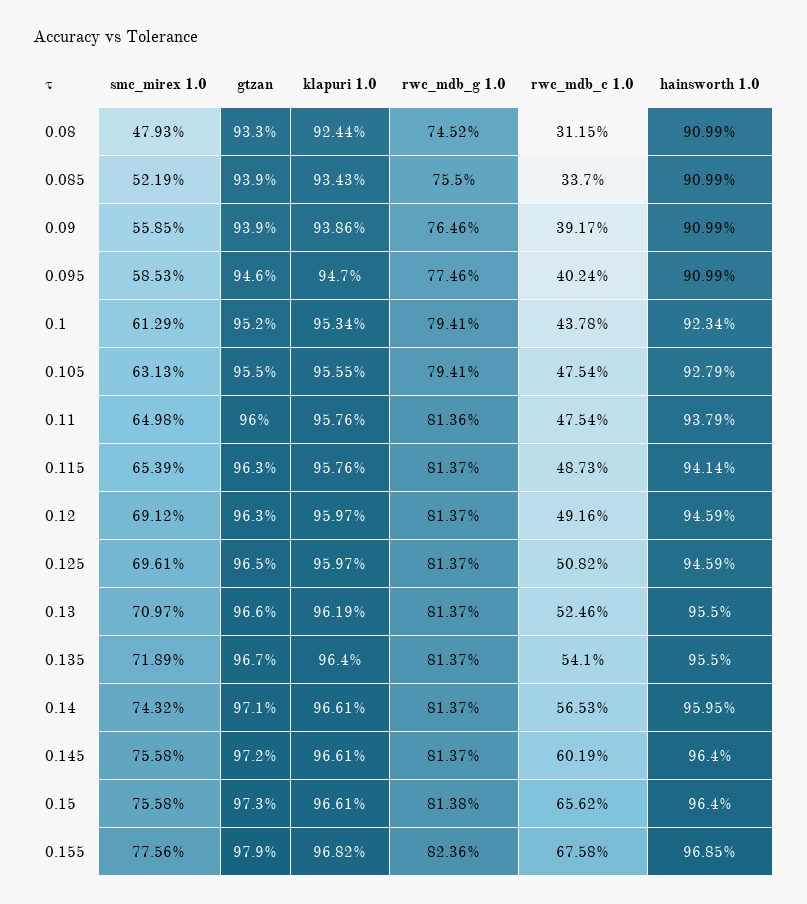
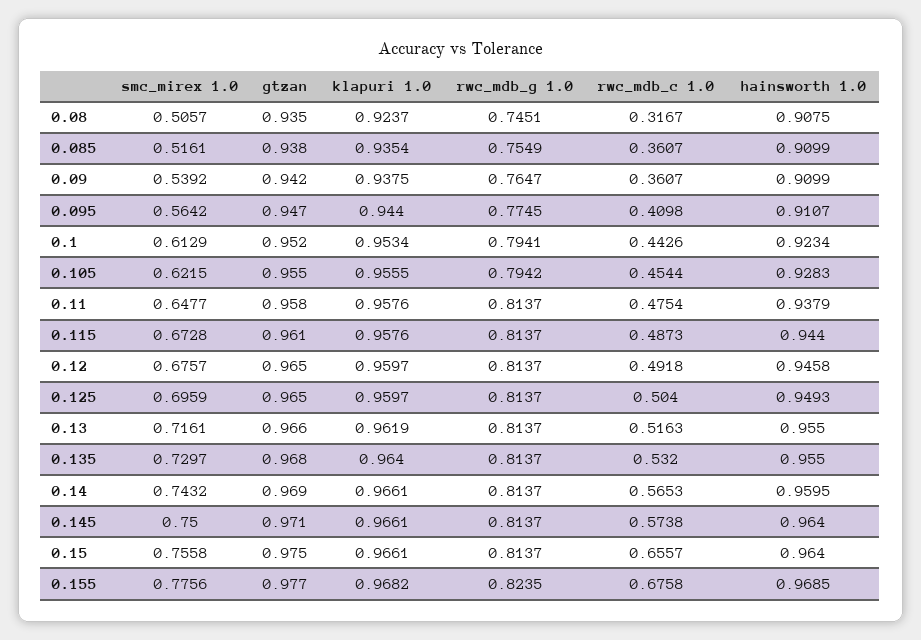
smc_mirex 1.0, 0.08: 0.4793 -> 0.5057
gtzan, 0.08: 0.933 -> 0.935
klapuri 1.0, 0.08: 0.9244 -> 0.9237
rwc_mdb_g 1.0, 0.08: 0.7452 -> 0.7451
rwc_mdb_c 1.0, 0.08: 0.3115 -> 0.3167
hainsworth 1.0, 0.08: 0.9099 -> 0.9075
smc_mirex 1.0, 0.085: 0.5219 -> 0.5161
gtzan, 0.085: 0.939 -> 0.938
klapuri 1.0, 0.085: 0.9343 -> 0.9354
rwc_mdb_g 1.0, 0.085: 0.755 -> 0.7549
rwc_mdb_c 1.0, 0.085: 0.337 -> 0.3607
smc_mirex 1.0, 0.09: 0.5585 -> 0.5392
gtzan, 0.09: 0.939 -> 0.942
klapuri 1.0, 0.09: 0.9386 -> 0.9375
rwc_mdb_g 1.0, 0.09: 0.7646 -> 0.7647
rwc_mdb_c 1.0, 0.09: 0.3917 -> 0.3607
smc_mirex 1.0, 0.095: 0.5853 -> 0.5642
gtzan, 0.095: 0.946 -> 0.947
klapuri 1.0, 0.095: 0.947 -> 0.944
rwc_mdb_g 1.0, 0.095: 0.7746 -> 0.7745
rwc_mdb_c 1.0, 0.095: 0.4024 -> 0.4098
hainsworth 1.0, 0.095: 0.9099 -> 0.9107
rwc_mdb_c 1.0, 0.1: 0.4378 -> 0.4426
smc_mirex 1.0, 0.105: 0.6313 -> 0.6215
rwc_mdb_g 1.0, 0.105: 0.7941 -> 0.7942
rwc_mdb_c 1.0, 0.105: 0.4754 -> 0.4544
hainsworth 1.0, 0.105: 0.9279 -> 0.9283
smc_mirex 1.0, 0.11: 0.6498 -> 0.6477
gtzan, 0.11: 0.96 -> 0.958
rwc_mdb_g 1.0, 0.11: 0.8136 -> 0.8137
smc_mirex 1.0, 0.115: 0.6539 -> 0.6728
gtzan, 0.115: 0.963 -> 0.961
hainsworth 1.0, 0.115: 0.9414 -> 0.944
smc_mirex 1.0, 0.12: 0.6912 -> 0.6757
gtzan, 0.12: 0.963 -> 0.965
rwc_mdb_c 1.0, 0.12: 0.4916 -> 0.4918
hainsworth 1.0, 0.12: 0.9459 -> 0.9458
smc_mirex 1.0, 0.125: 0.6961 -> 0.6959
rwc_mdb_c 1.0, 0.125: 0.5082 -> 0.504
hainsworth 1.0, 0.125: 0.9459 -> 0.9493
smc_mirex 1.0, 0.13: 0.7097 -> 0.7161
rwc_mdb_c 1.0, 0.13: 0.5246 -> 0.5163
smc_mirex 1.0, 0.135: 0.7189 -> 0.7297
gtzan, 0.135: 0.967 -> 0.968
rwc_mdb_c 1.0, 0.135: 0.541 -> 0.532
gtzan, 0.14: 0.971 -> 0.969
smc_mirex 1.0, 0.145: 0.7558 -> 0.75
gtzan, 0.145: 0.972 -> 0.971
rwc_mdb_c 1.0, 0.145: 0.6019 -> 0.5738
gtzan, 0.15: 0.973 -> 0.975
rwc_mdb_g 1.0, 0.15: 0.8138 -> 0.8137
rwc_mdb_c 1.0, 0.15: 0.6562 -> 0.6557
gtzan, 0.155: 0.979 -> 0.977
rwc_mdb_g 1.0, 0.155: 0.8236 -> 0.8235

